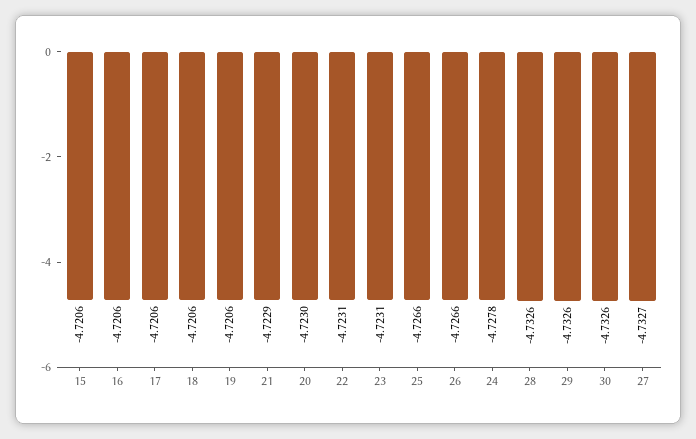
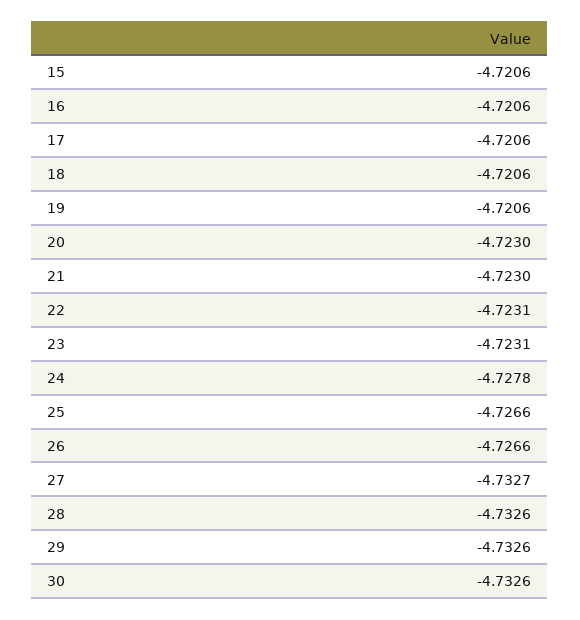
21: -4.7229 -> -4.723

